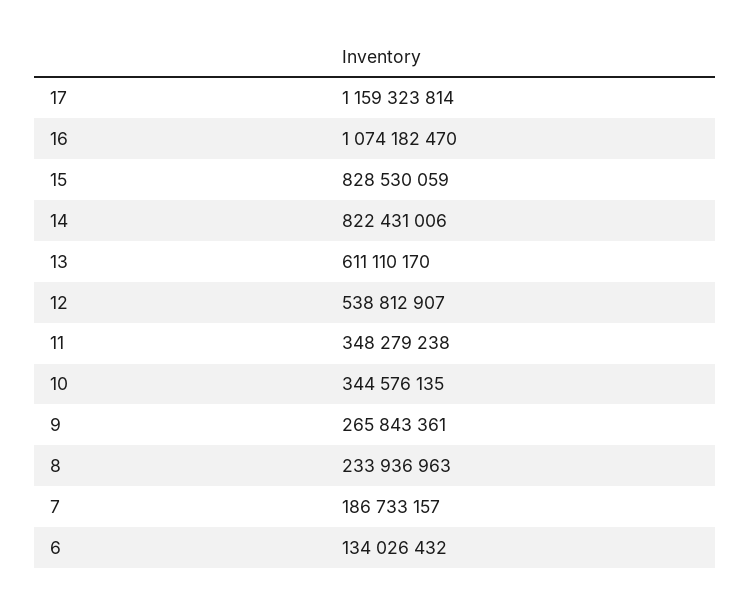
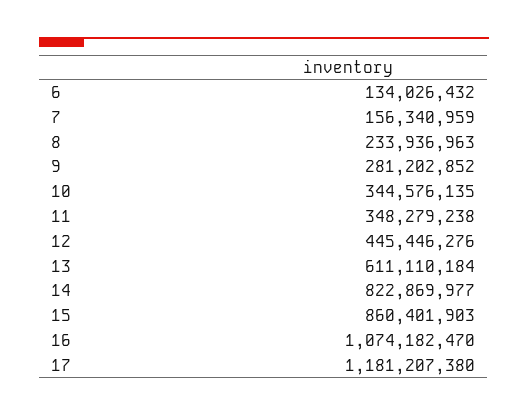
17: 1159323814 -> 1181207380
15: 828530059 -> 860401903
14: 822431006 -> 822869977
13: 611110170 -> 611110184
12: 538812907 -> 445446276
9: 265843361 -> 281202852
7: 186733157 -> 156340959

